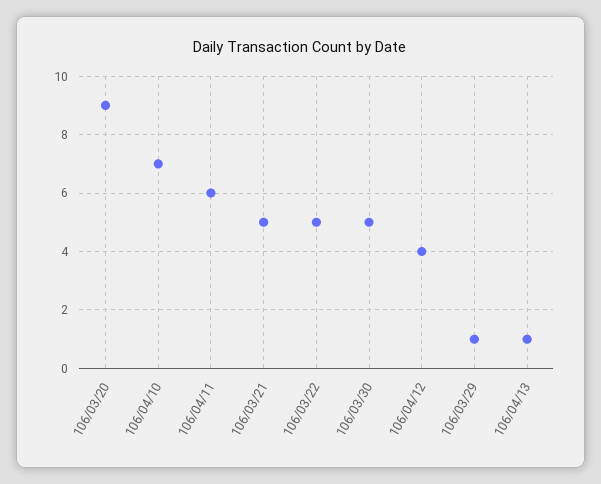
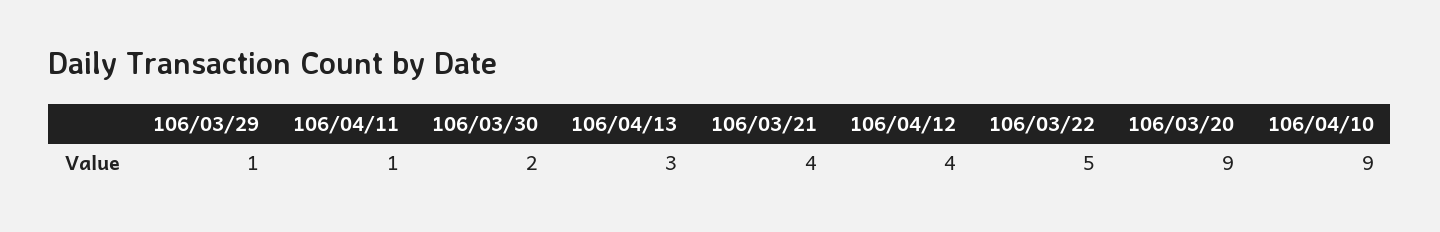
106/04/10: 7 -> 9
106/04/11: 6 -> 1
106/03/21: 5 -> 4
106/03/30: 5 -> 2
106/04/13: 1 -> 3

